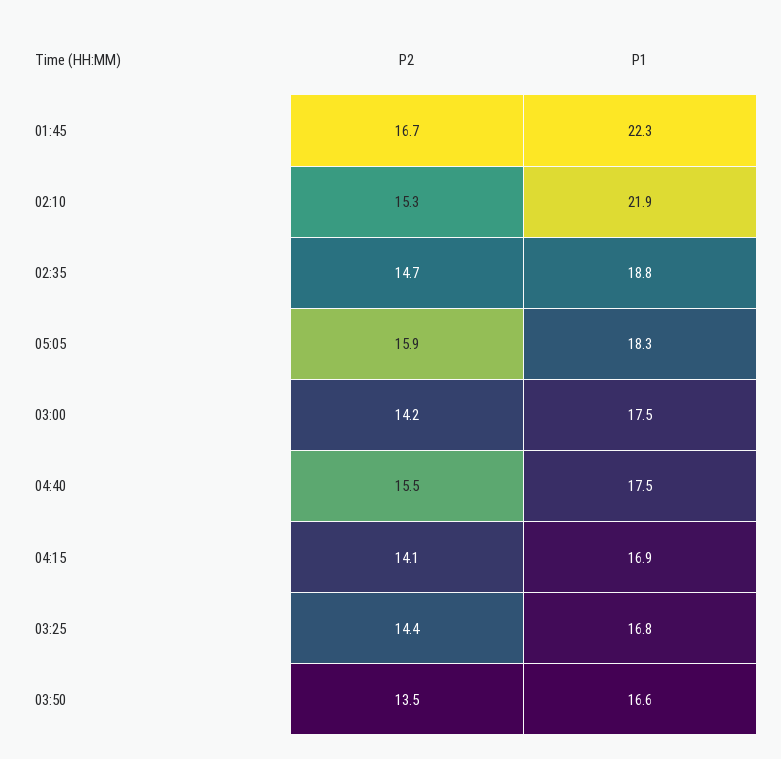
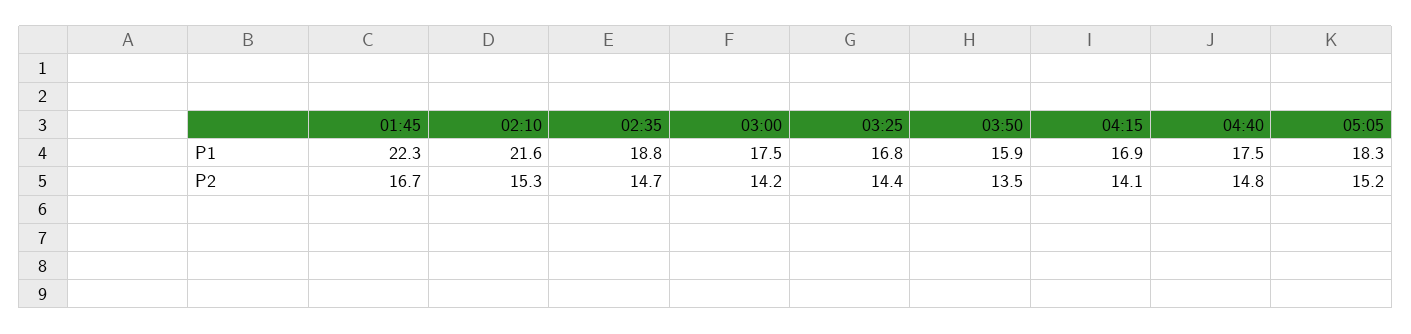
P1, 02:10: 21.9 -> 21.6
P2, 05:05: 15.9 -> 15.2
P2, 04:40: 15.5 -> 14.8
P1, 03:50: 16.6 -> 15.9

